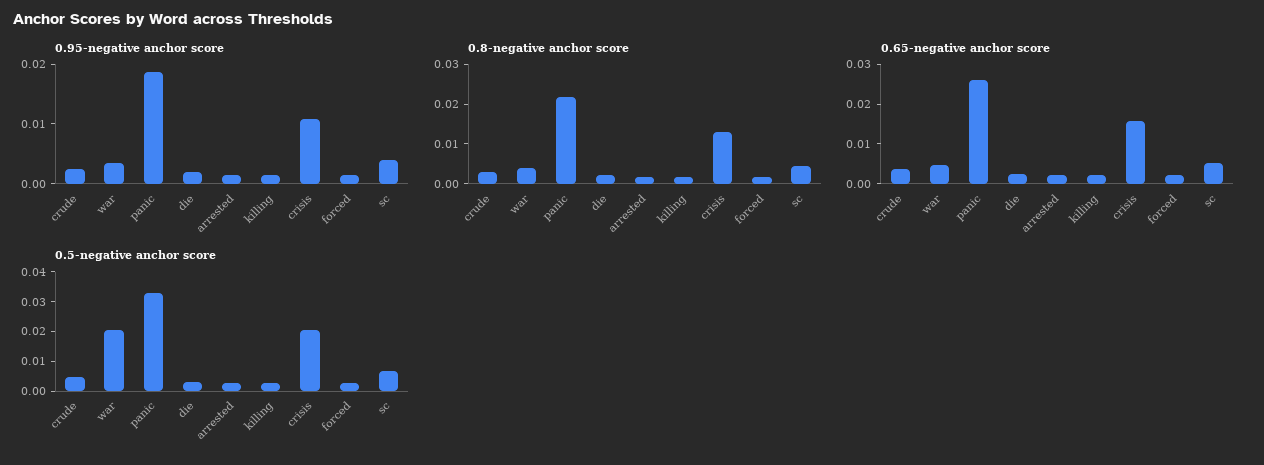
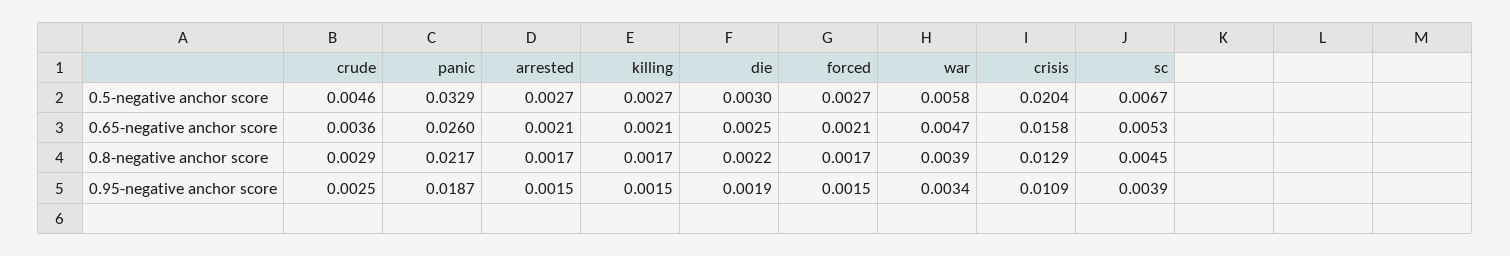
0.5-negative anchor score, war: 0.02 -> 0.0058

